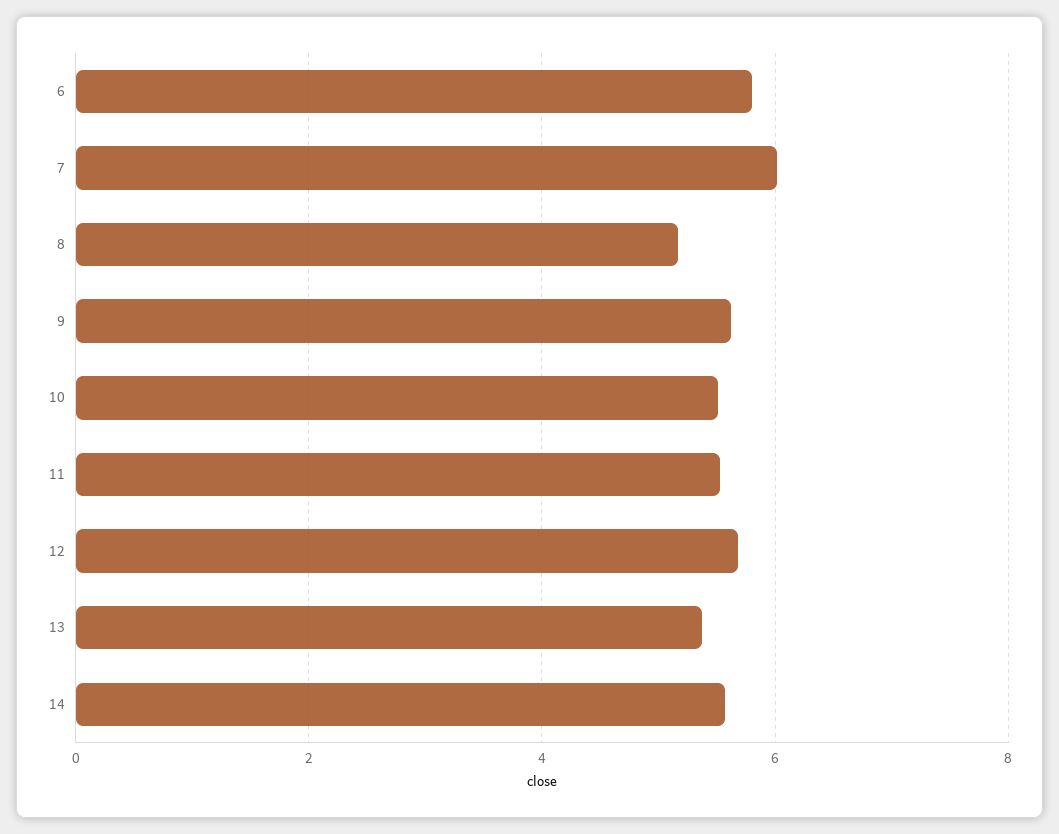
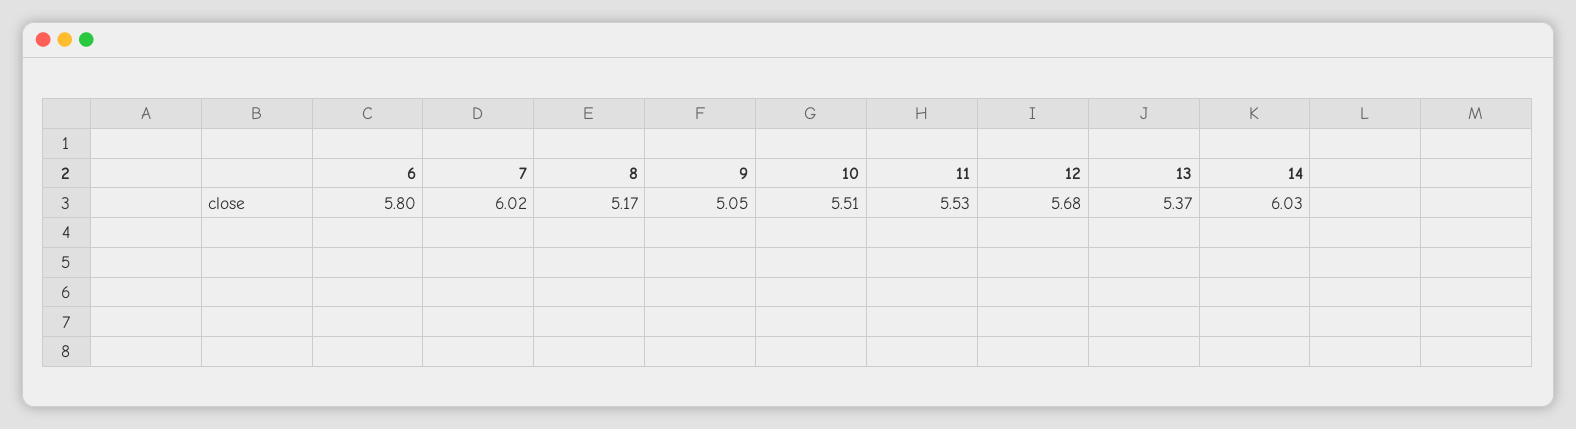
9: 5.6 -> 5.05
14: 5.6 -> 6.03

